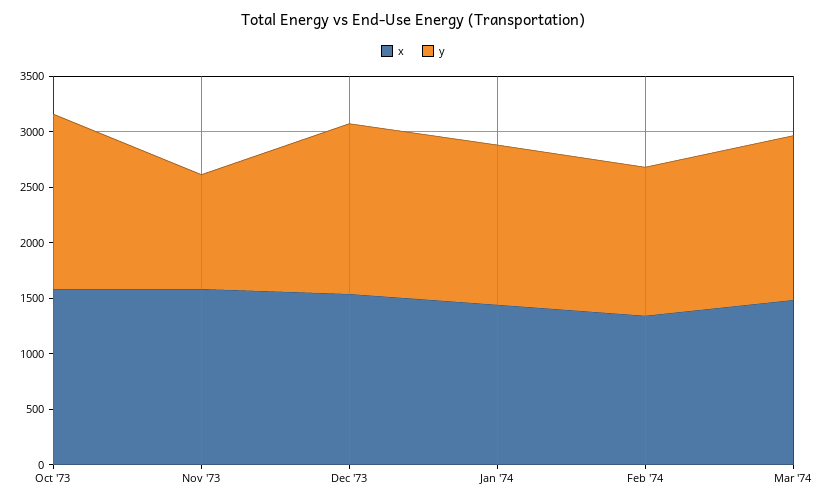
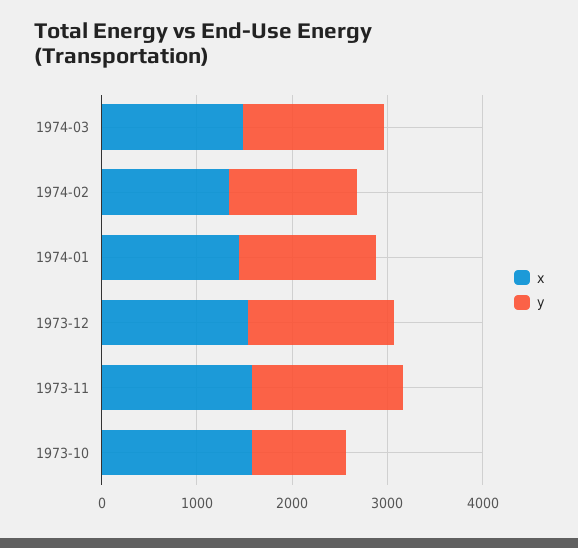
y, Oct '73: 1600 -> 1000
y, Nov '73: 1000 -> 1600

